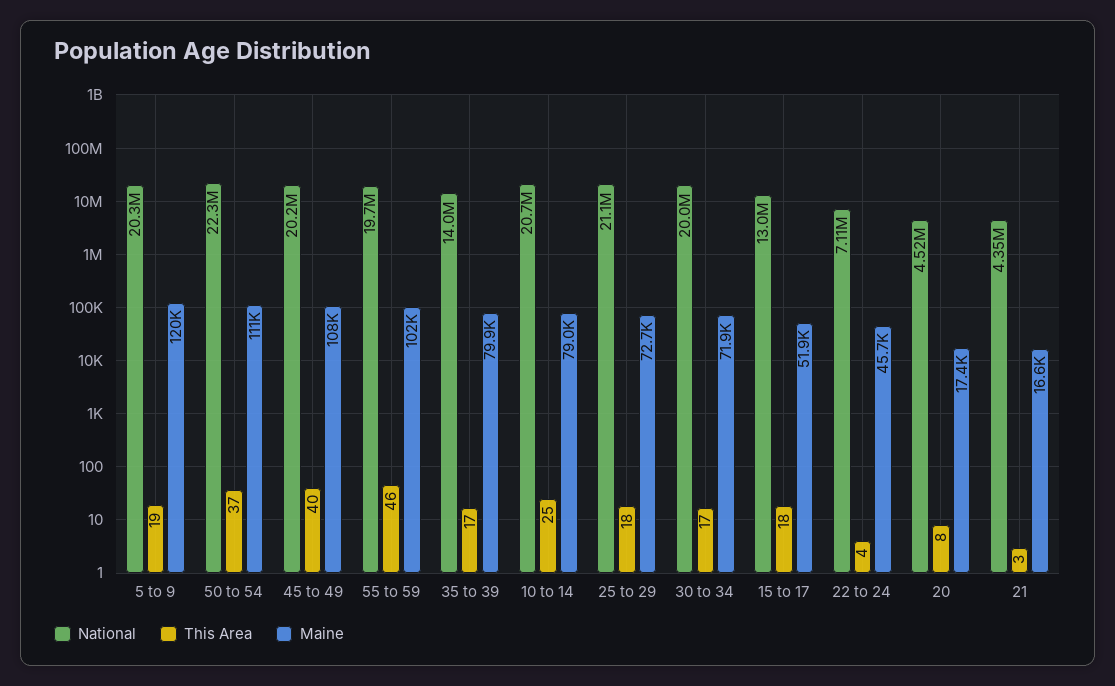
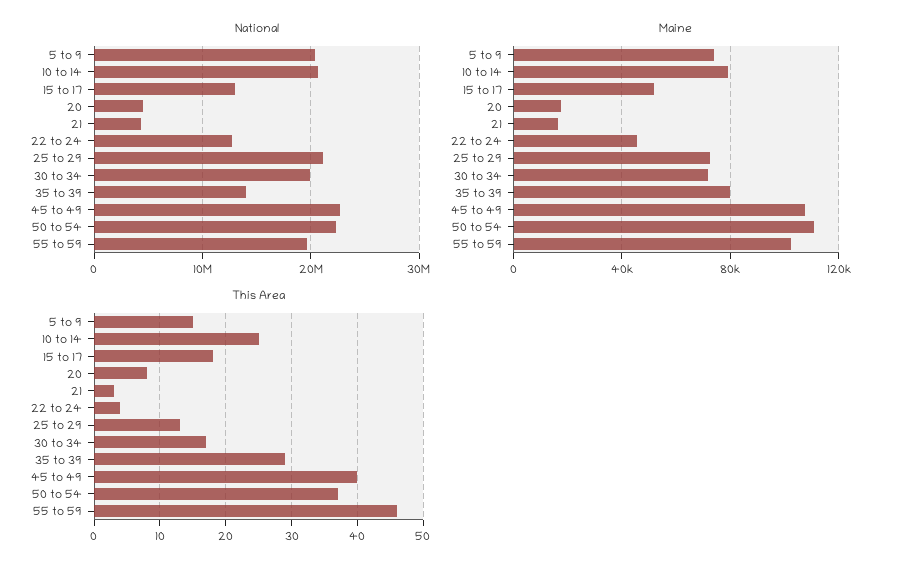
This Area, 5 to 9: 19 -> 15
Maine, 5 to 9: 120000 -> 75000
National, 45 to 49: 20200000 -> 23000000
This Area, 35 to 39: 17 -> 29
This Area, 25 to 29: 18 -> 13
National, 22 to 24: 7110000 -> 13000000

